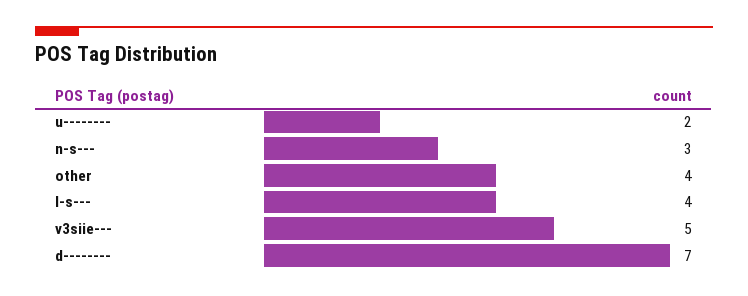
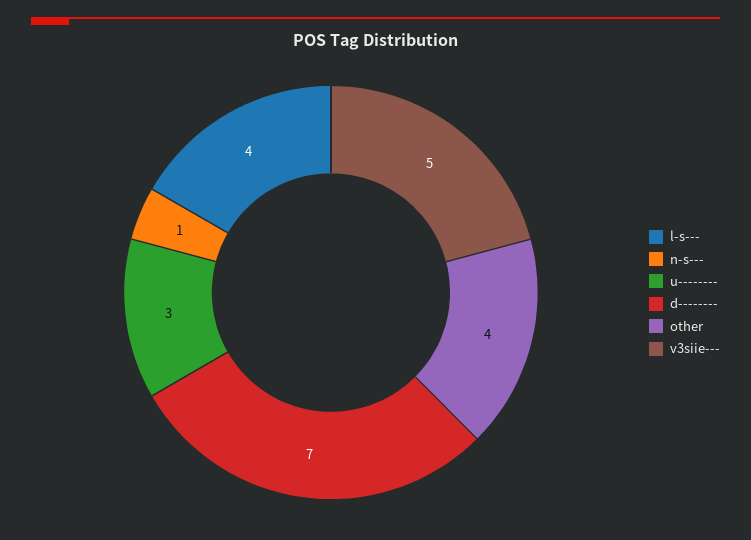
u--------: 2 -> 3
n-s---: 3 -> 1

